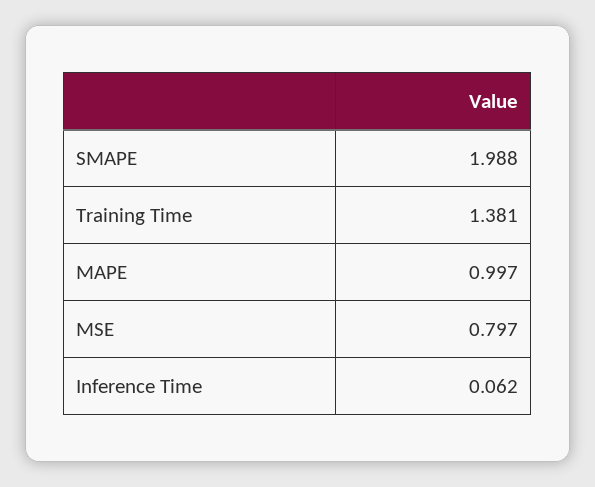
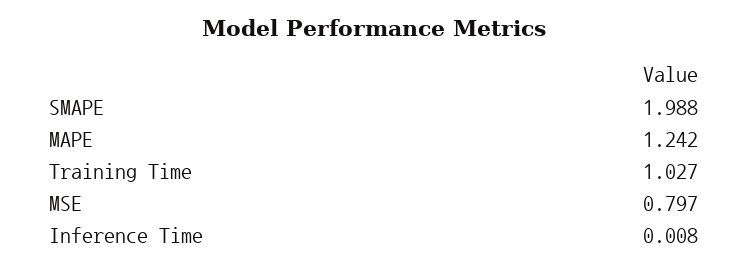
Training Time: 1.381 -> 1.027
MAPE: 0.997 -> 1.242
Inference Time: 0.062 -> 0.008

